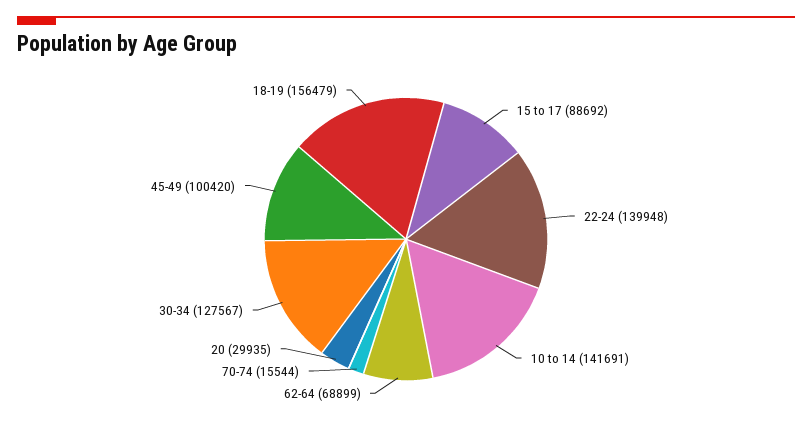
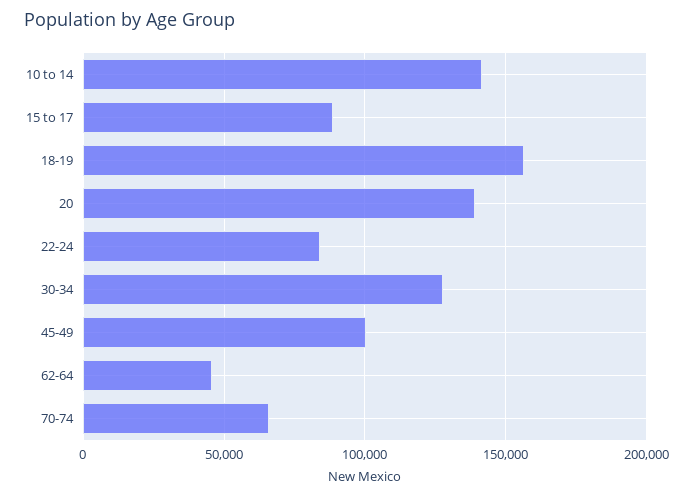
22-24: 139948 -> 85000
62-64: 68899 -> 45000
70-74: 15544 -> 65000
20: 29935 -> 140000

